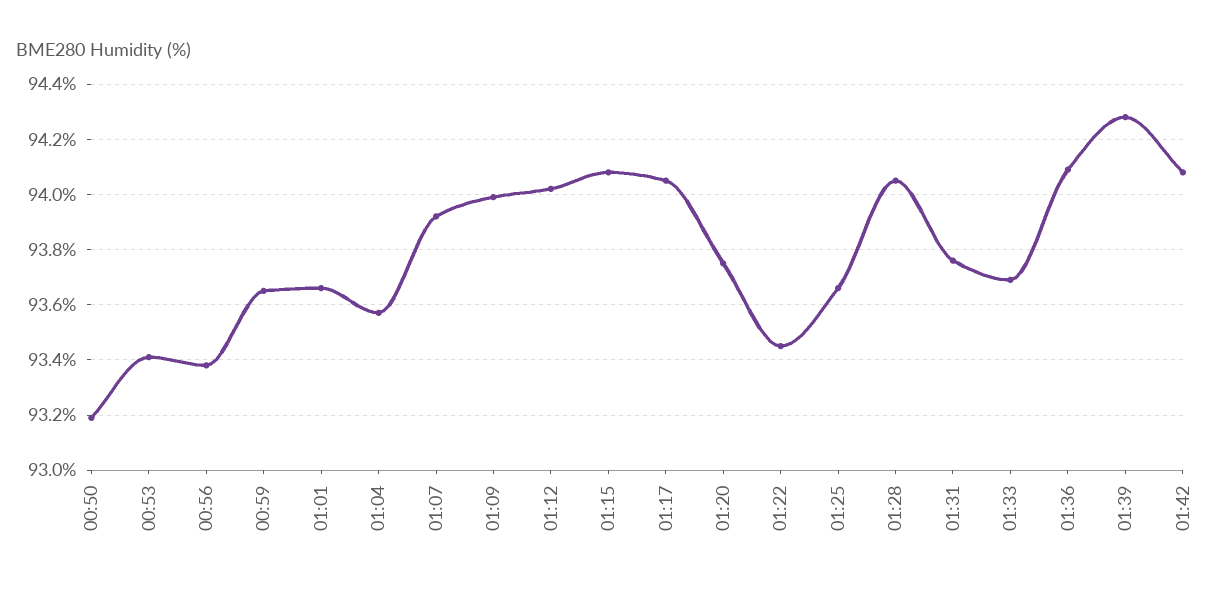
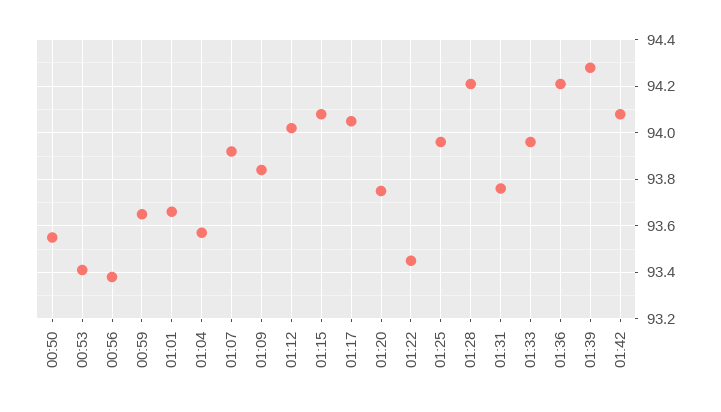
00:50: 93.2 -> 93.55
01:09: 94 -> 93.85
01:25: 93.65 -> 93.95
01:28: 94.05 -> 94.2
01:33: 93.7 -> 93.95
01:36: 94.1 -> 94.2

